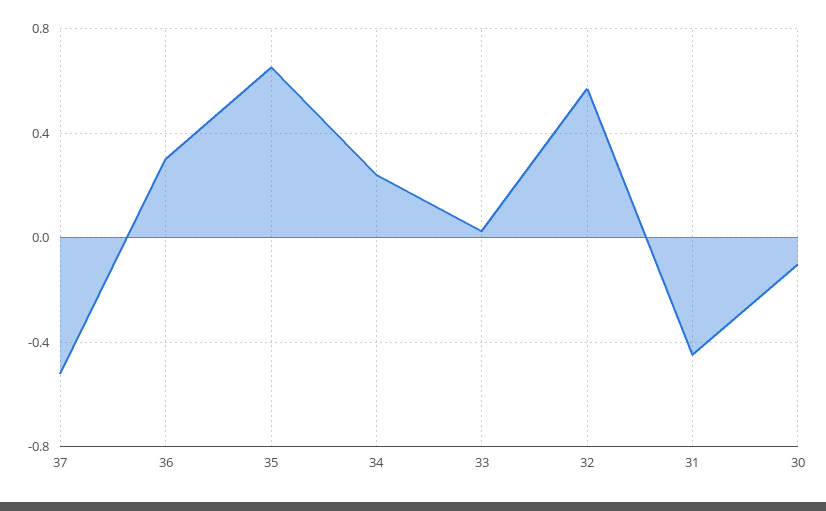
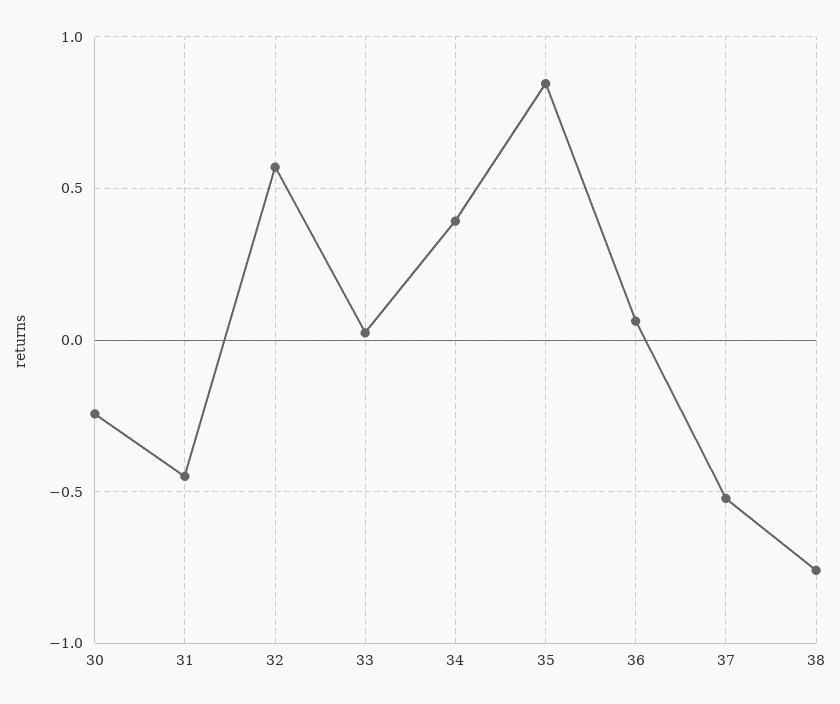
36: 0.3 -> 0.05
35: 0.65 -> 0.85
34: 0.25 -> 0.4
30: -0.1 -> -0.25
38: none -> -0.75

